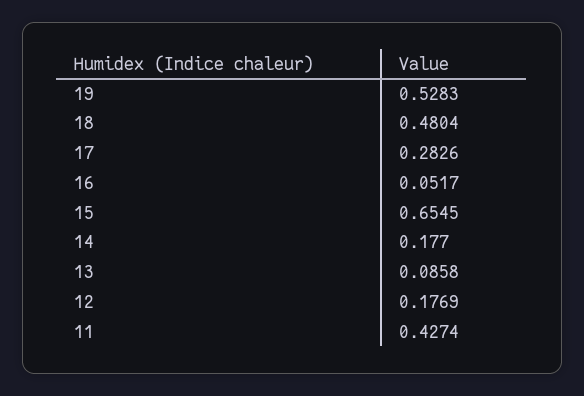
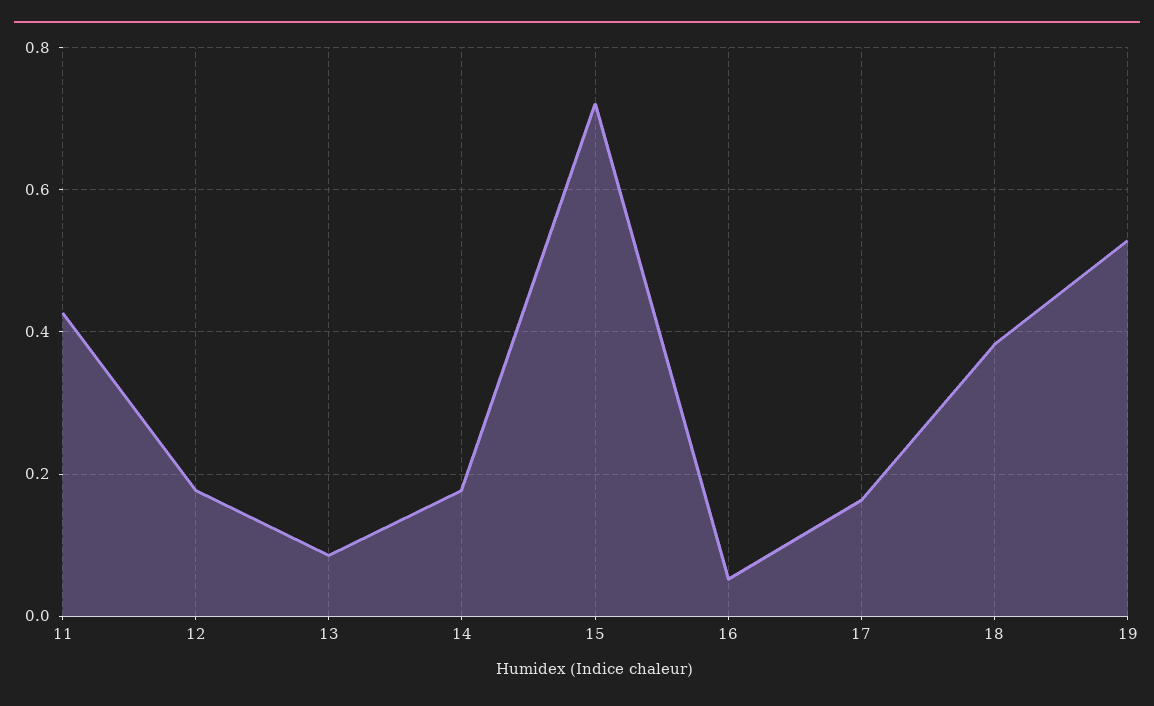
18: 0.4804 -> 0.38
17: 0.2826 -> 0.16
15: 0.6545 -> 0.72

